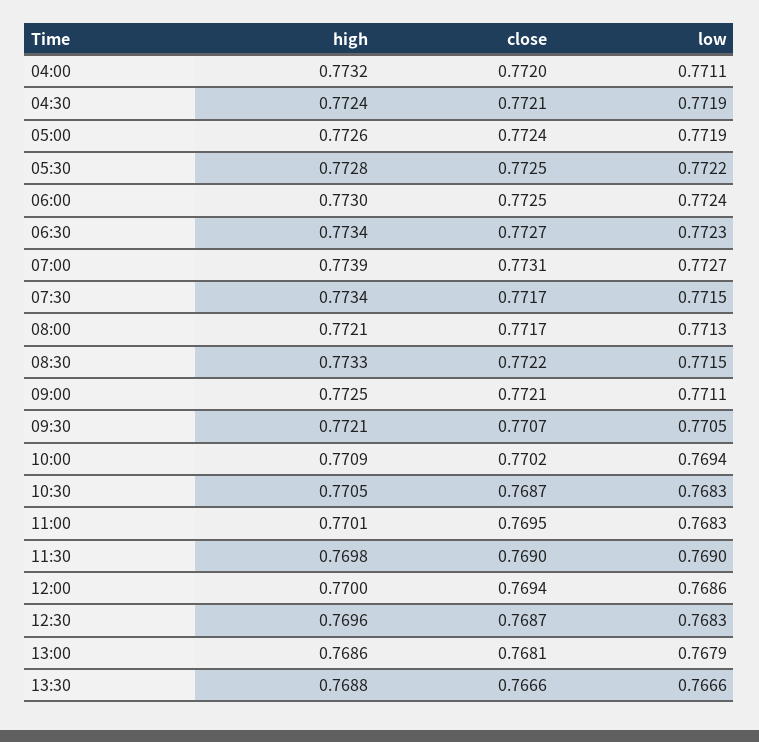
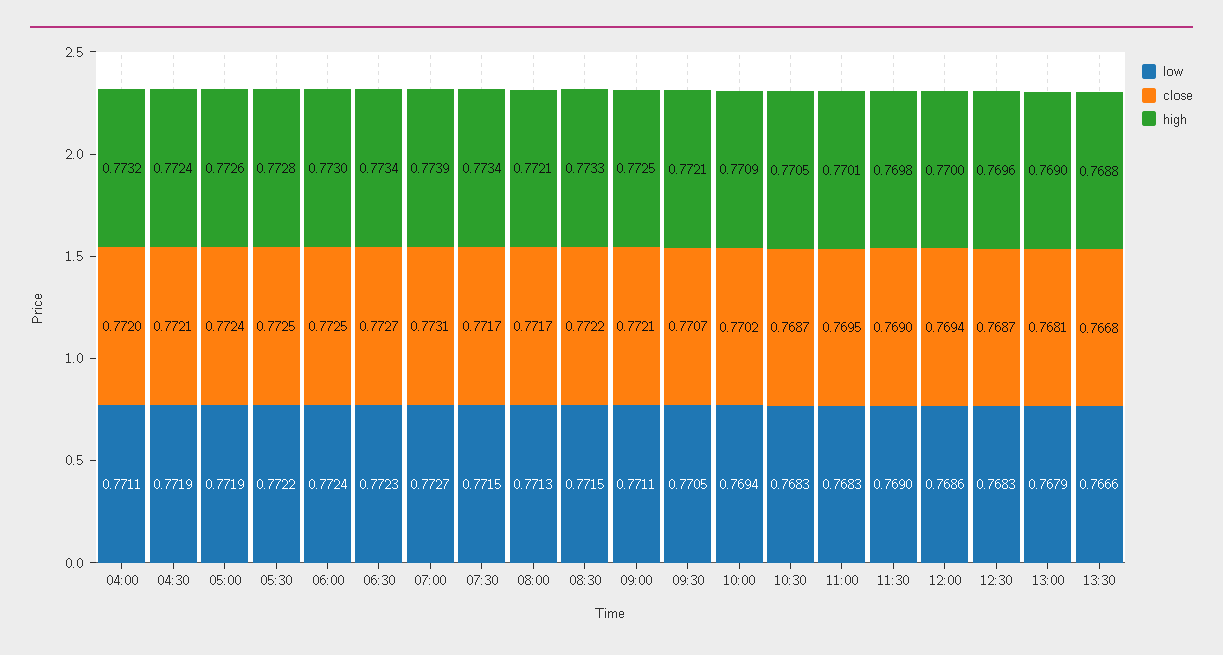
high, 13:00: 0.7686 -> 0.769
close, 13:30: 0.7666 -> 0.7668

